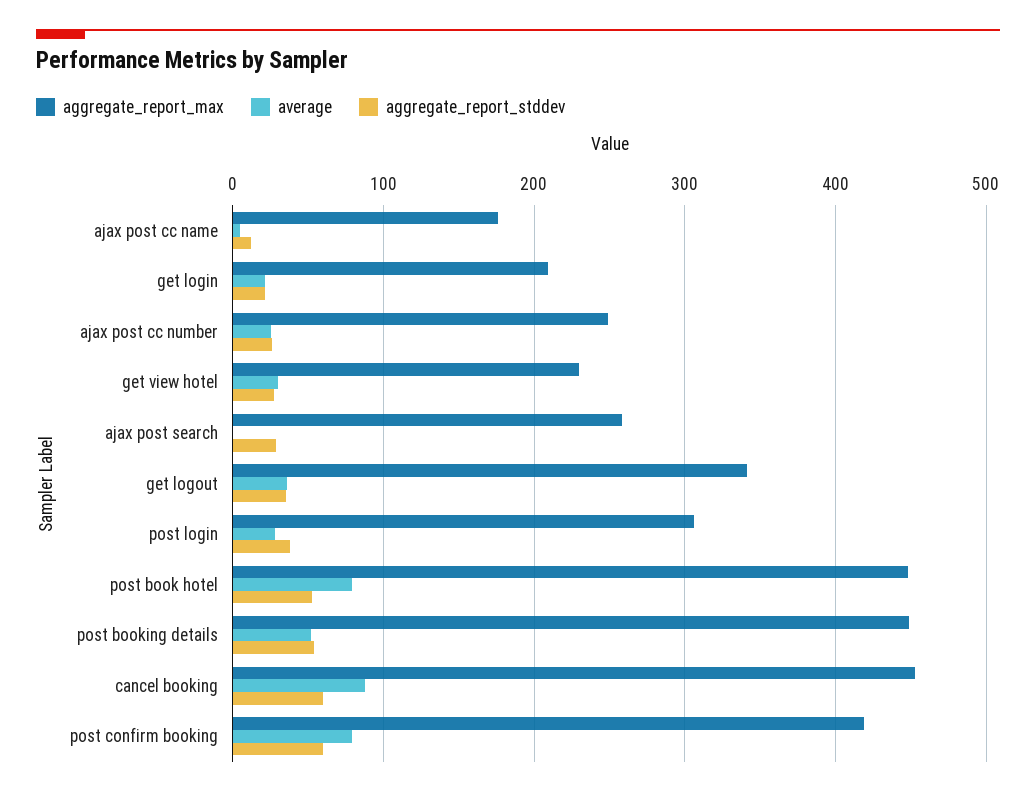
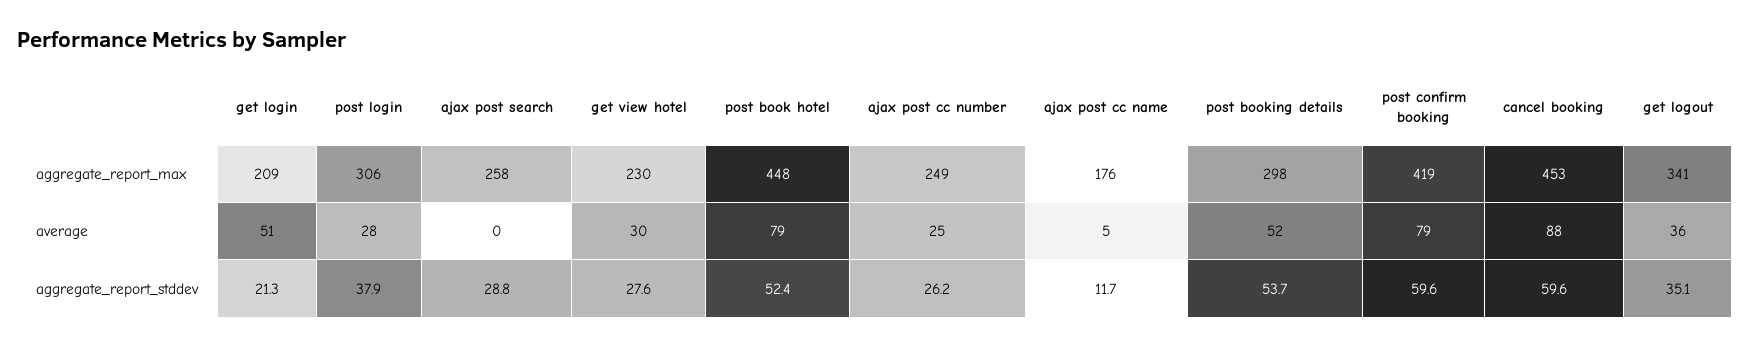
average, get login: 20 -> 51
aggregate_report_max, post booking details: 450 -> 298

